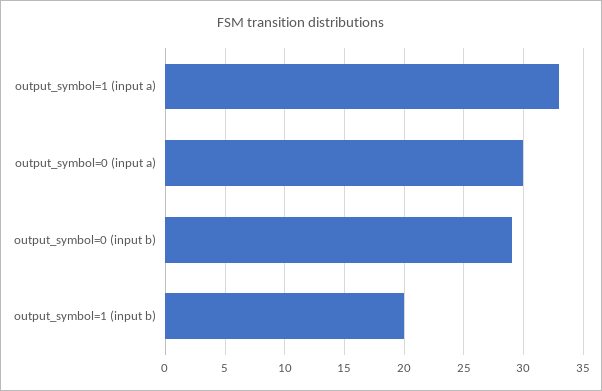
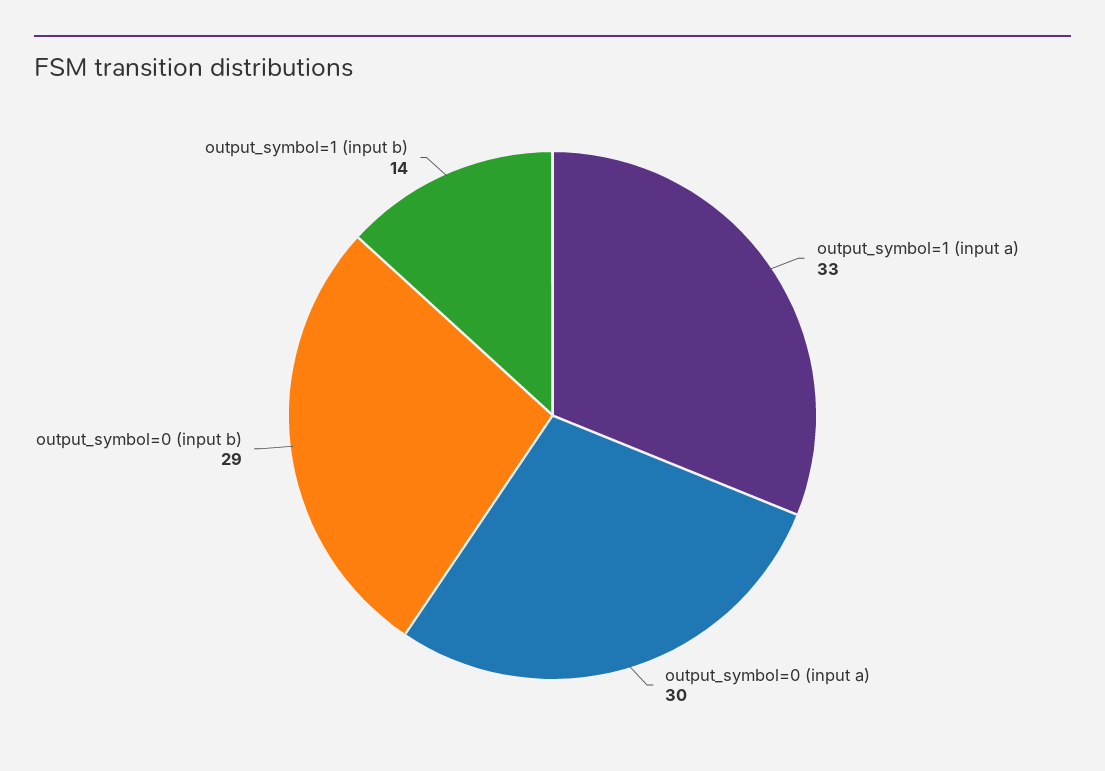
output_symbol=1 (input b): 20 -> 14

